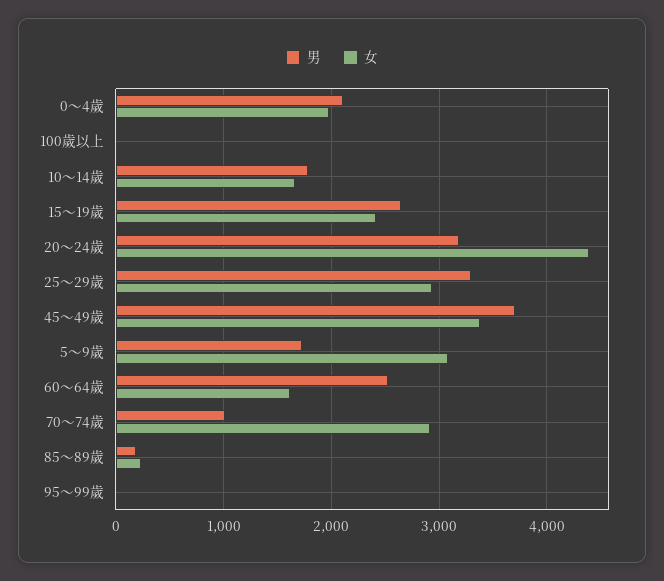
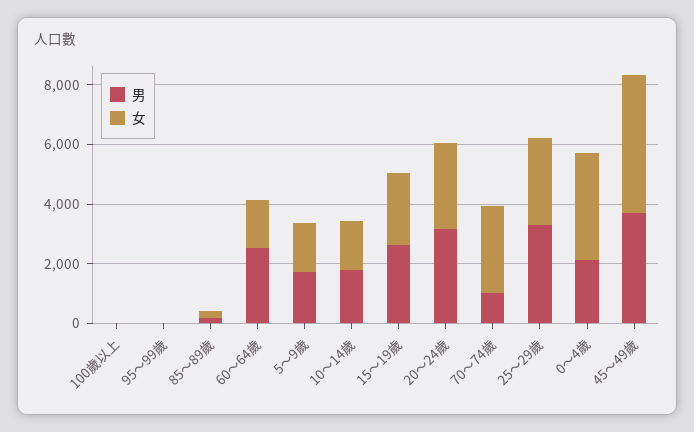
女, 0～4歲: 2000 -> 3500
女, 20～24歲: 4400 -> 3000
女, 45～49歲: 3400 -> 4500
女, 5～9歲: 3100 -> 1500

